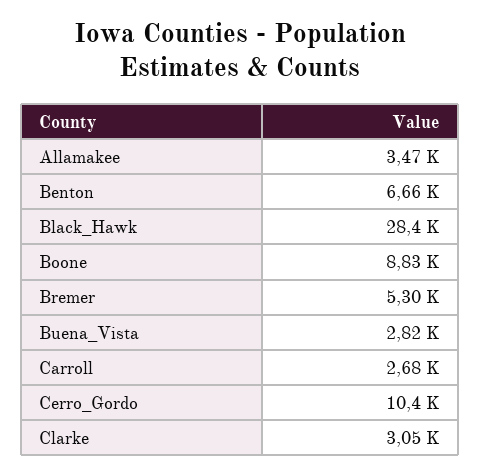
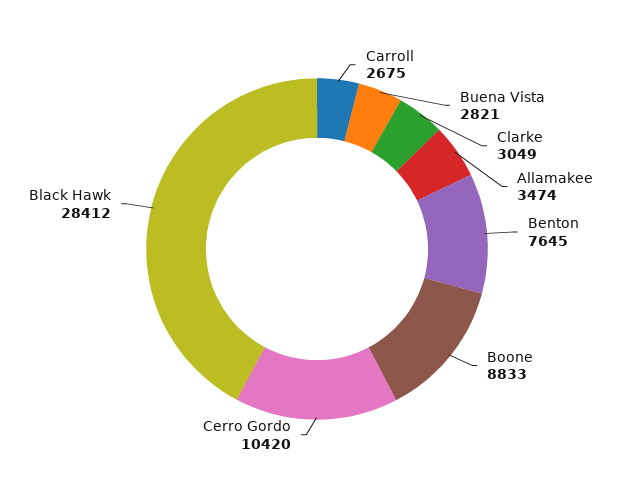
Benton: 6660 -> 7645
Bremer: 5300 -> none

